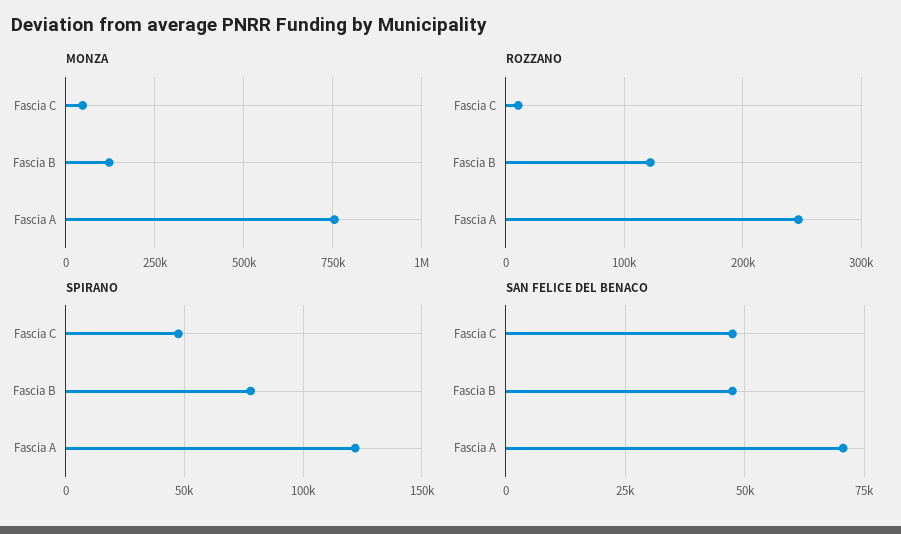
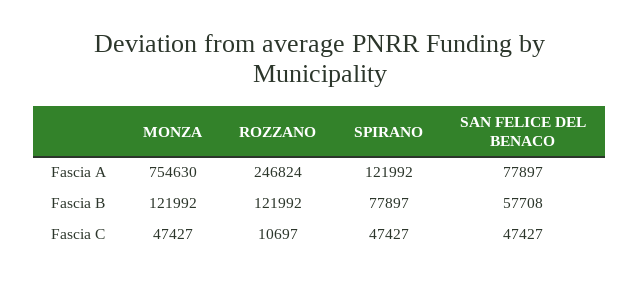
SAN FELICE DEL BENACO, Fascia B: 47500 -> 57708
SAN FELICE DEL BENACO, Fascia A: 70000 -> 77897

